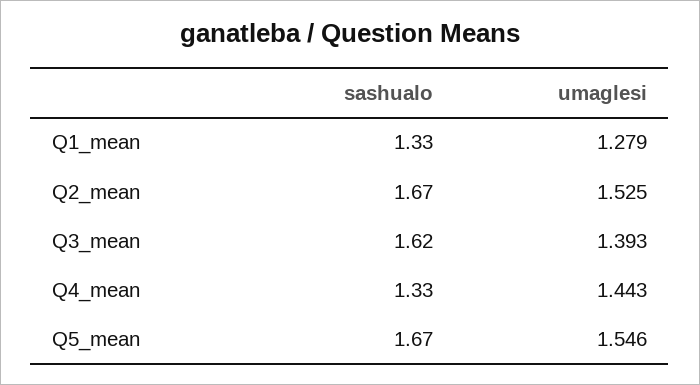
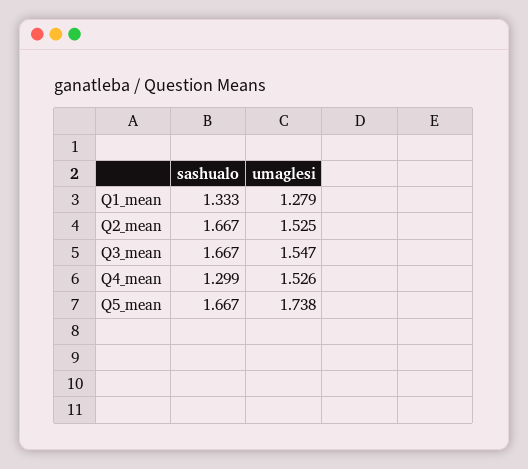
sashualo, Q3_mean: 1.62 -> 1.667
umaglesi, Q3_mean: 1.393 -> 1.547
sashualo, Q4_mean: 1.33 -> 1.299
umaglesi, Q4_mean: 1.443 -> 1.526
umaglesi, Q5_mean: 1.546 -> 1.738

